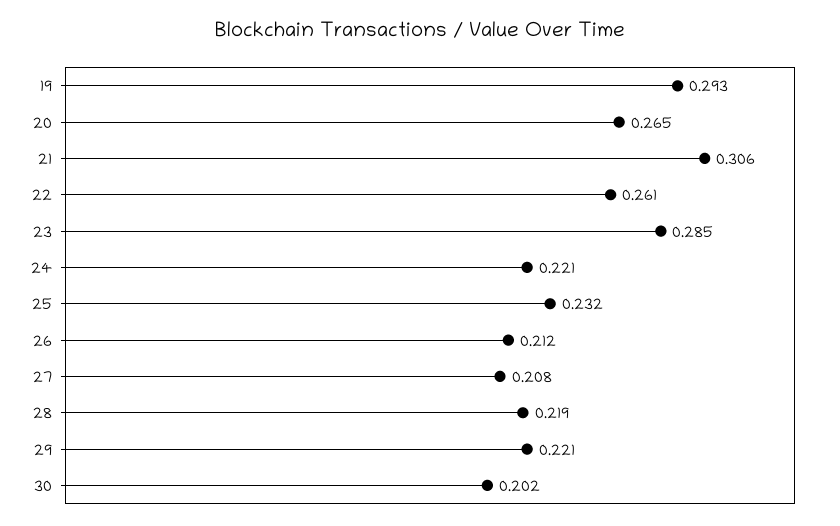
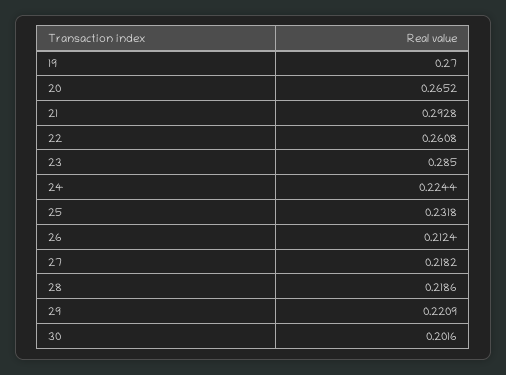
19: 0.293 -> 0.27
21: 0.306 -> 0.2928
24: 0.221 -> 0.2244
27: 0.208 -> 0.2182

